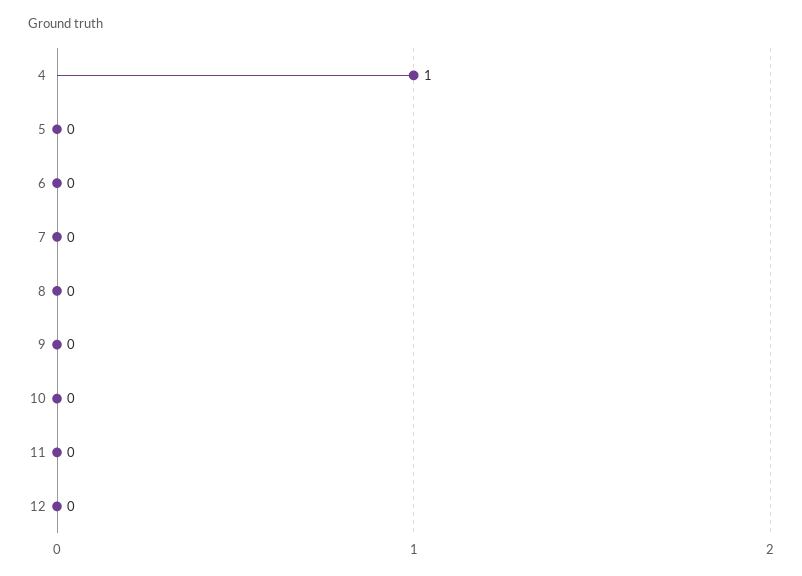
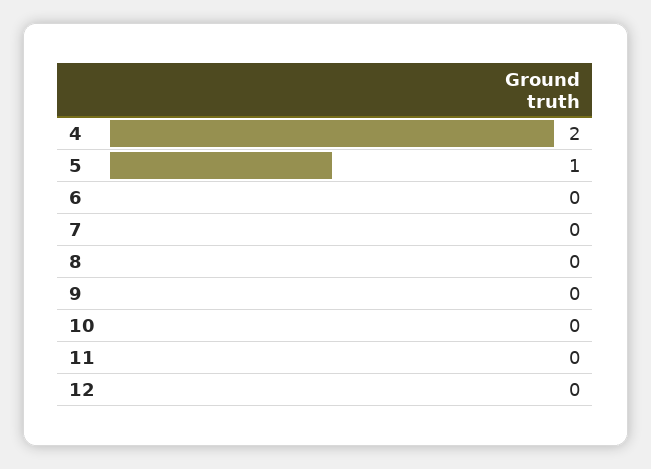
4: 1 -> 2
5: 0 -> 1

